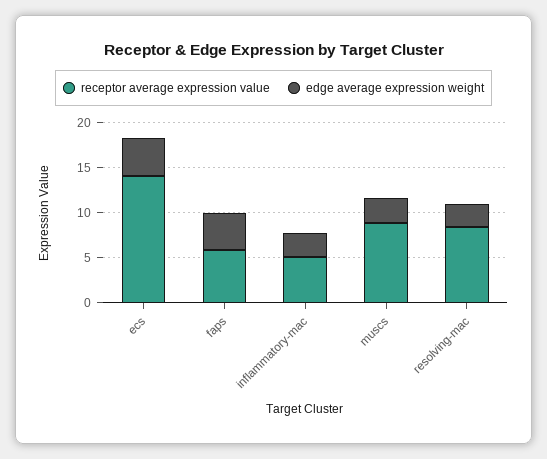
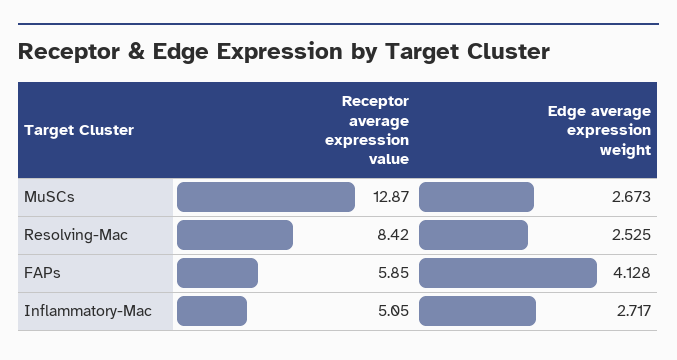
receptor average expression value, ecs: 14 -> none
edge average expression weight, ecs: 4 -> none
receptor average expression value, muscs: 9 -> 12.87

